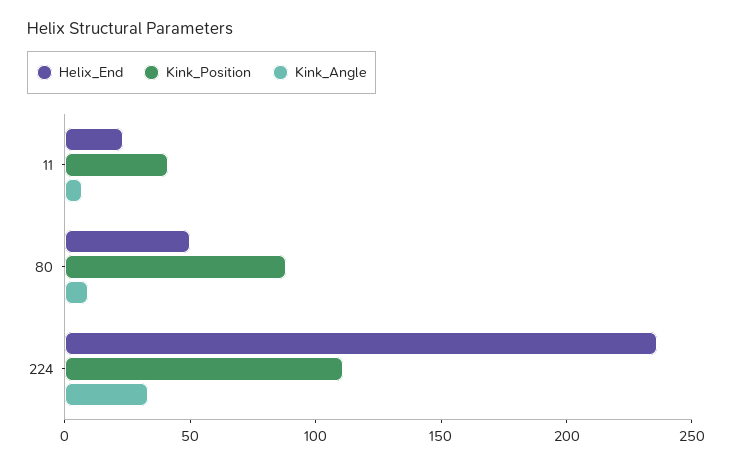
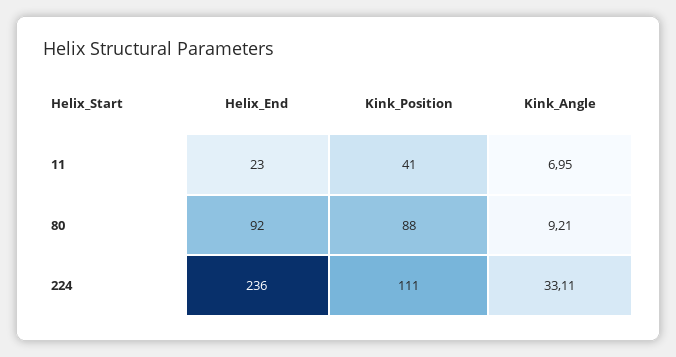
Helix_End, 80: 50 -> 92

